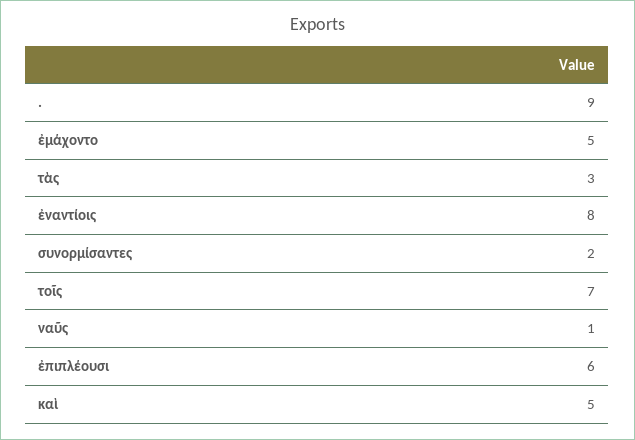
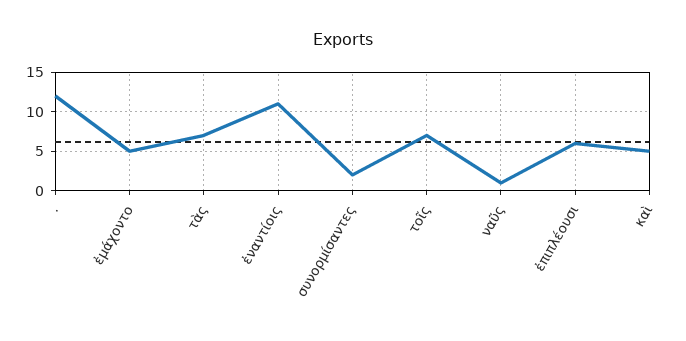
.: 9 -> 12
τὰς: 3 -> 7
ἐναντίοις: 8 -> 11

